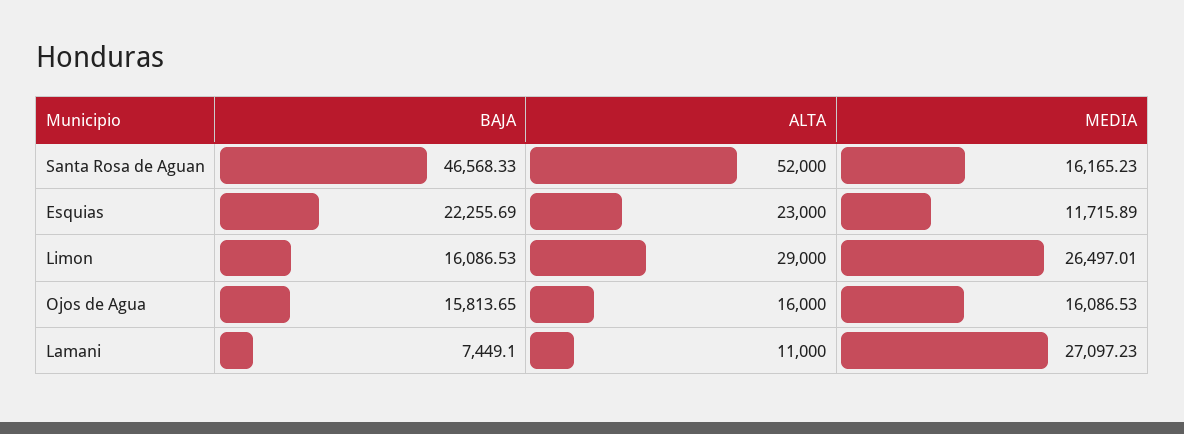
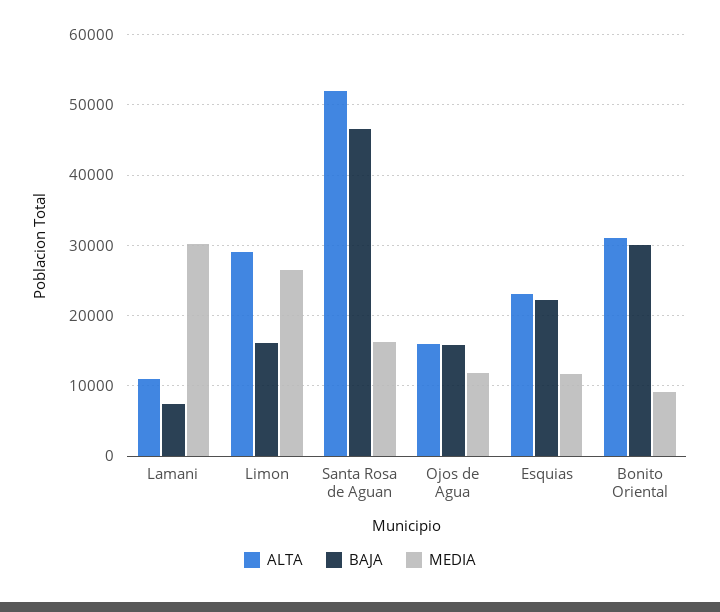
MEDIA, Ojos de Agua: 16086.53 -> 12000
MEDIA, Lamani: 27097.23 -> 30000
ALTA, Bonito Oriental: none -> 31000
BAJA, Bonito Oriental: none -> 30000
MEDIA, Bonito Oriental: none -> 9000

